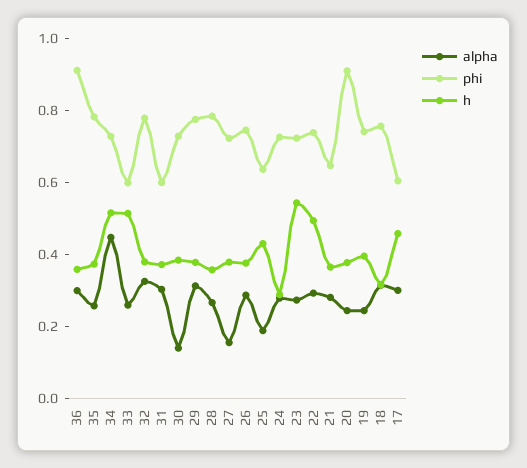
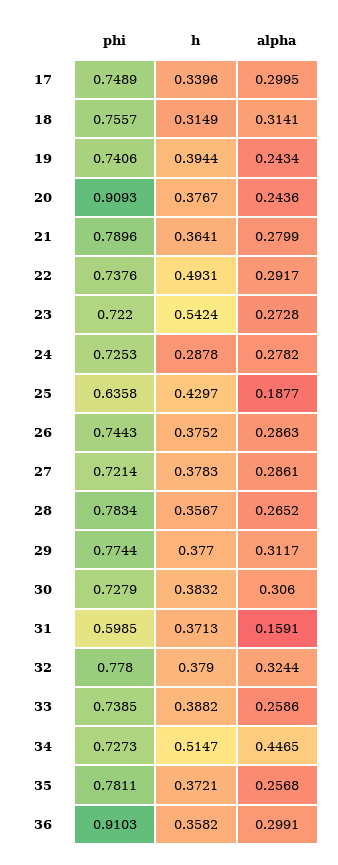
phi, 33: 0.6 -> 0.7385
h, 33: 0.5 -> 0.3882
alpha, 31: 0.3 -> 0.1591
alpha, 30: 0.15 -> 0.306
alpha, 27: 0.15 -> 0.2861
phi, 21: 0.65 -> 0.7896
phi, 17: 0.6 -> 0.7489
h, 17: 0.45 -> 0.3396

